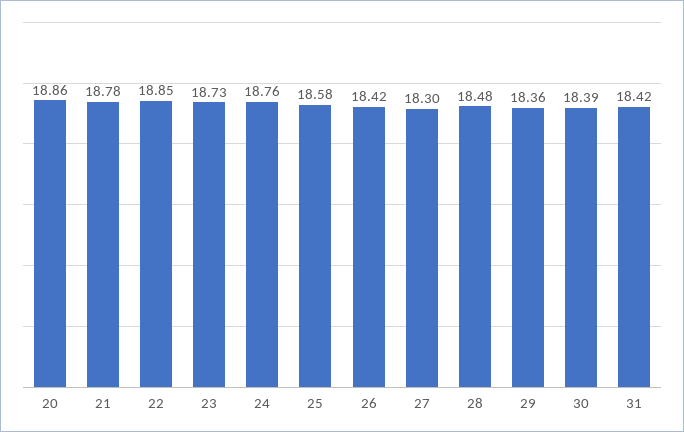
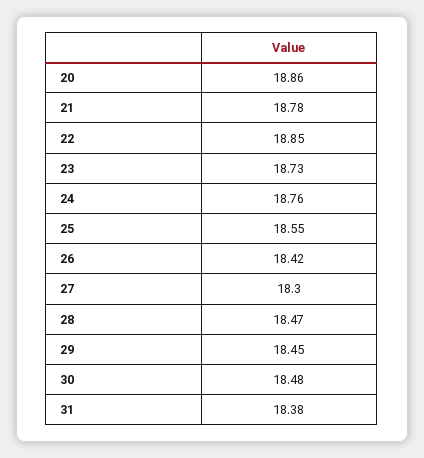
25: 18.58 -> 18.55
28: 18.48 -> 18.47
29: 18.36 -> 18.45
30: 18.39 -> 18.48
31: 18.42 -> 18.38

